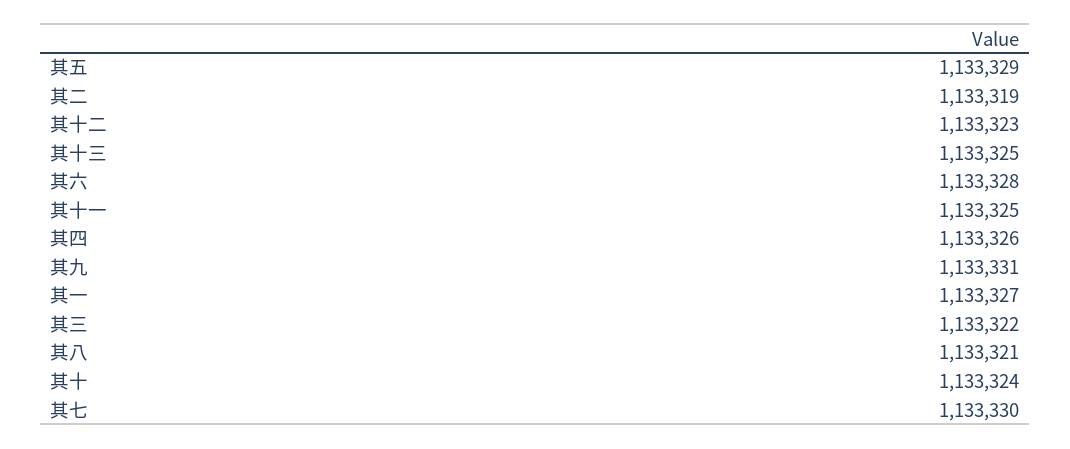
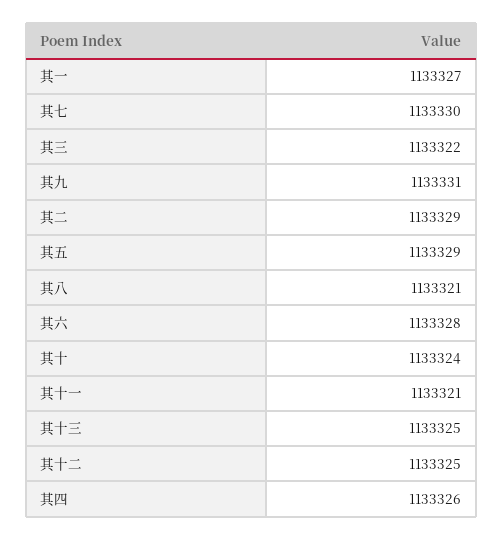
其二: 1133319 -> 1133329
其十二: 1133323 -> 1133325
其十一: 1133325 -> 1133321

